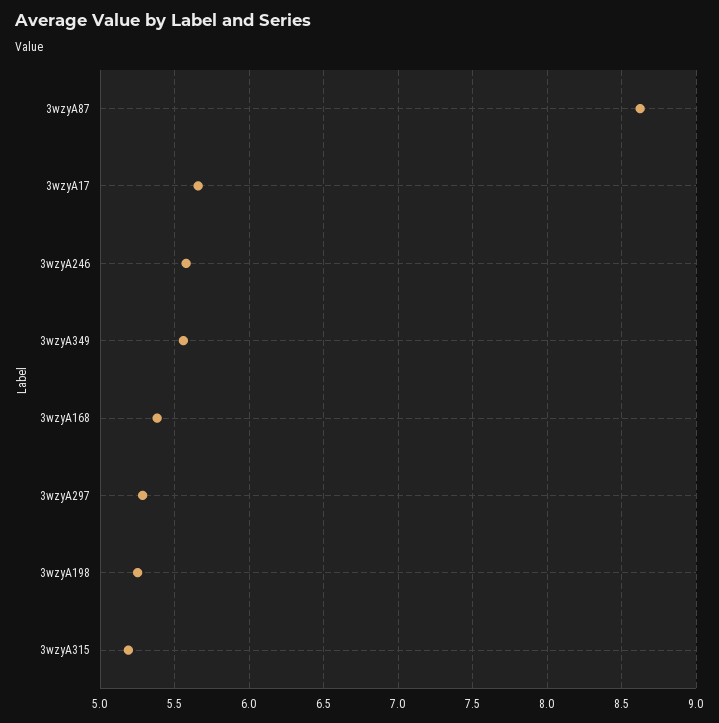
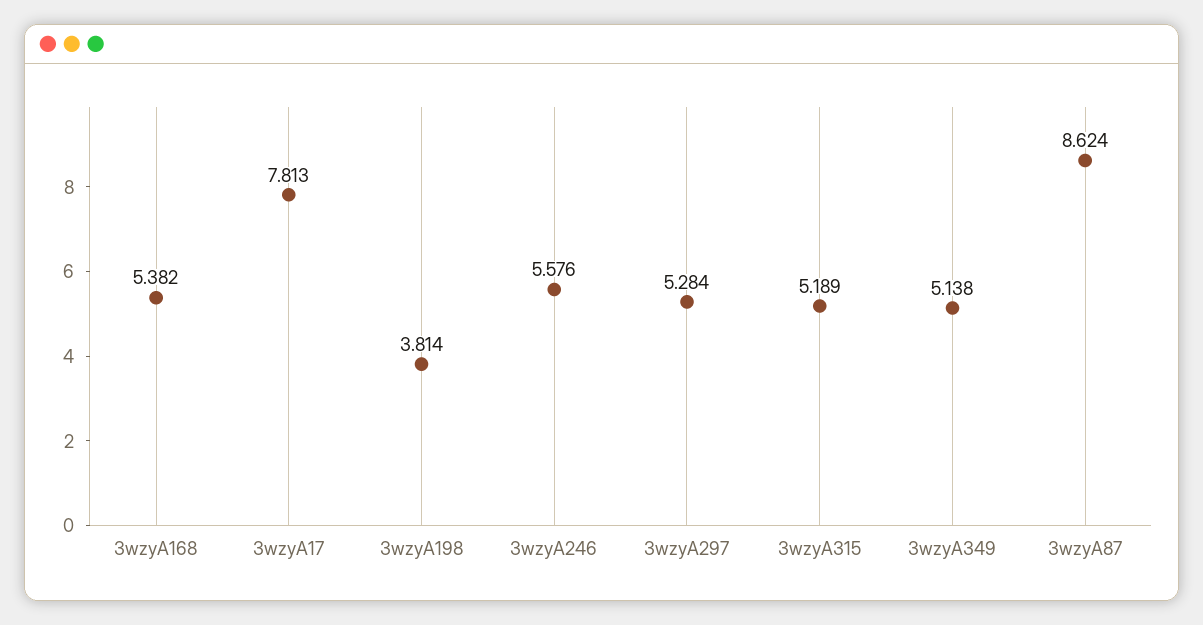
3wzyA17: 5.65 -> 7.813
3wzyA349: 5.55 -> 5.138
3wzyA198: 5.25 -> 3.814

